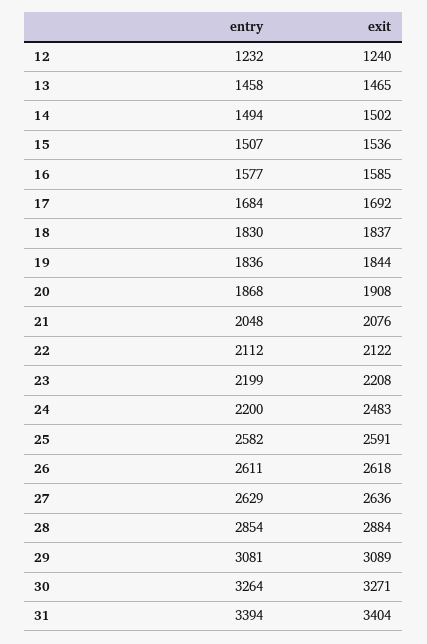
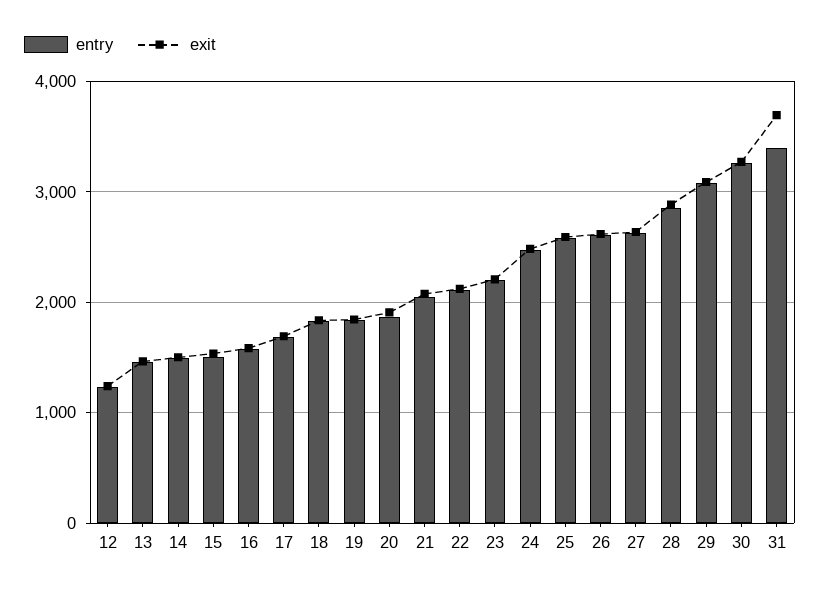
entry, 24: 2200 -> 2500
exit, 31: 3404 -> 3700

